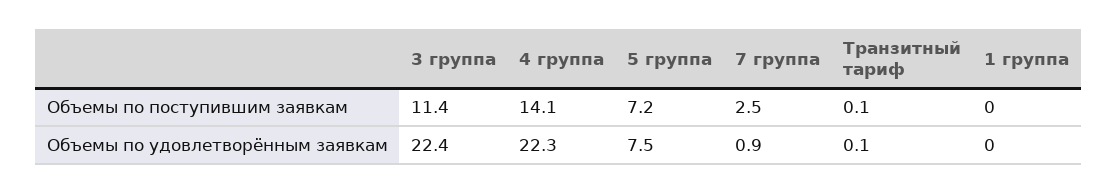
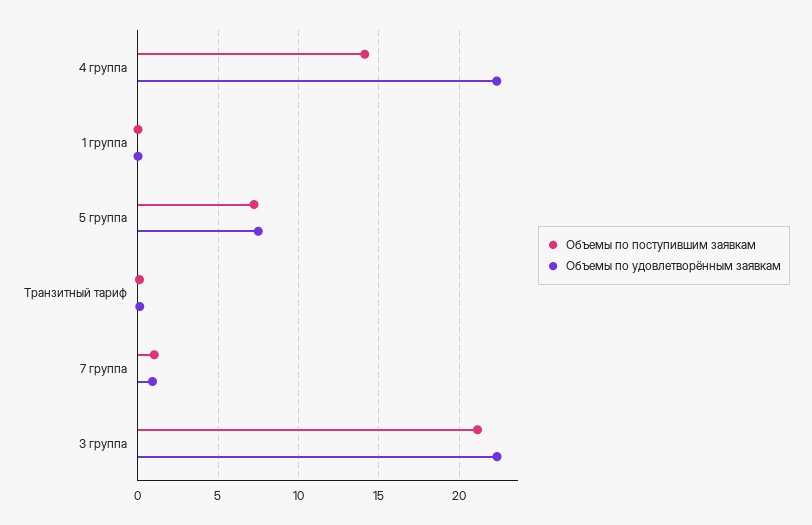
Объемы по поступившим заявкам, 3 группа: 11.4 -> 21
Объемы по поступившим заявкам, 7 группа: 2.5 -> 1

